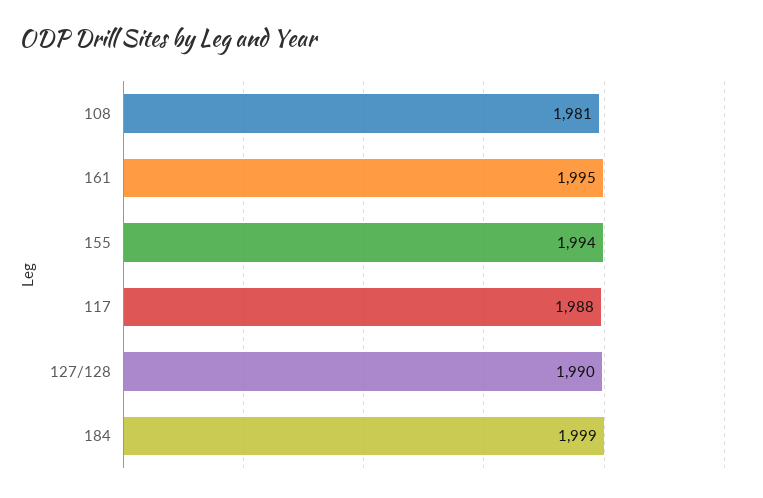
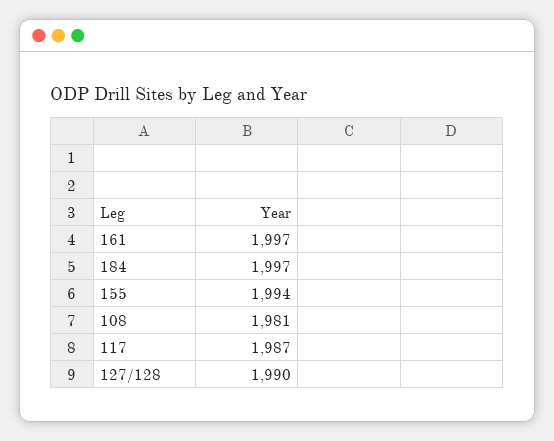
161: 1995 -> 1997
117: 1988 -> 1987
184: 1999 -> 1997

